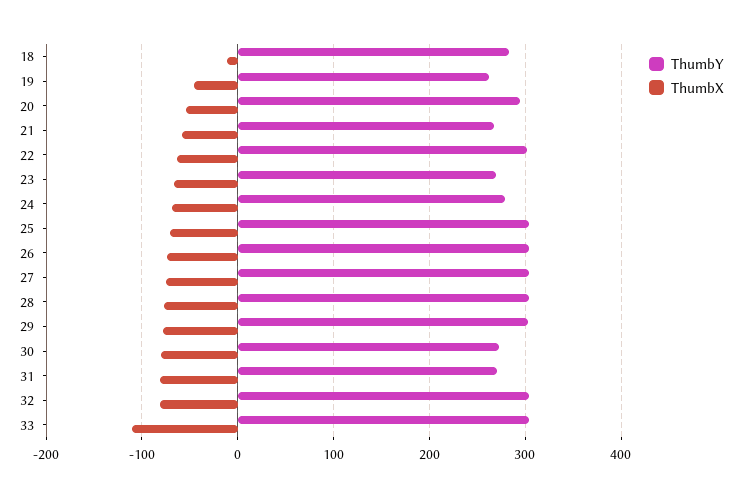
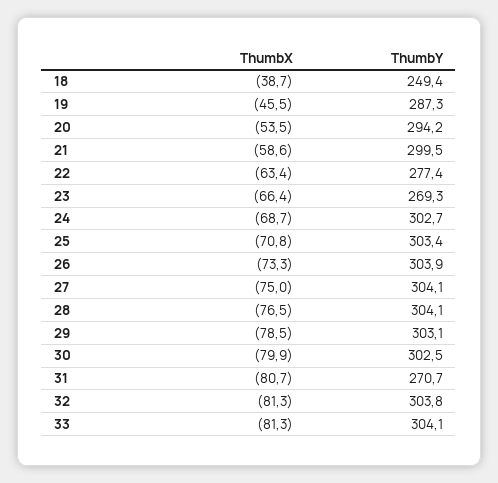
ThumbY, 18: 280 -> 249.4
ThumbX, 18: -10 -> -38.7
ThumbY, 19: 260 -> 287.3
ThumbY, 21: 270 -> 299.5
ThumbY, 22: 300 -> 277.4
ThumbY, 24: 280 -> 302.7
ThumbY, 30: 270 -> 302.5
ThumbX, 33: -110 -> -81.3

